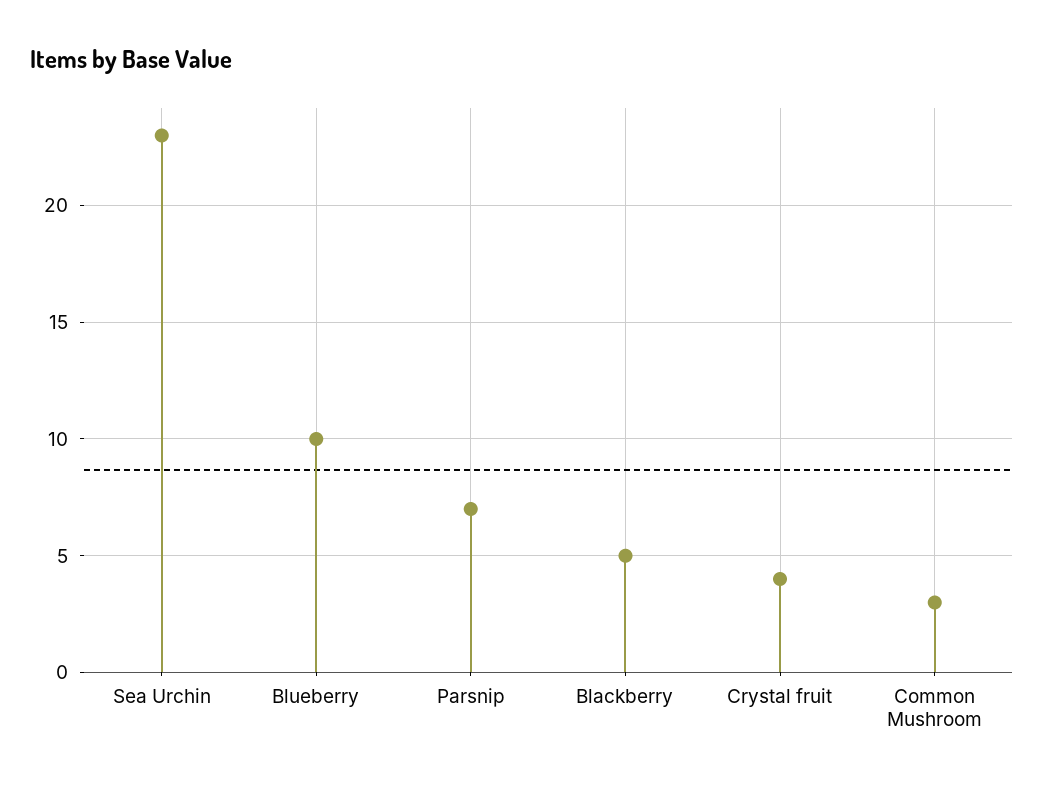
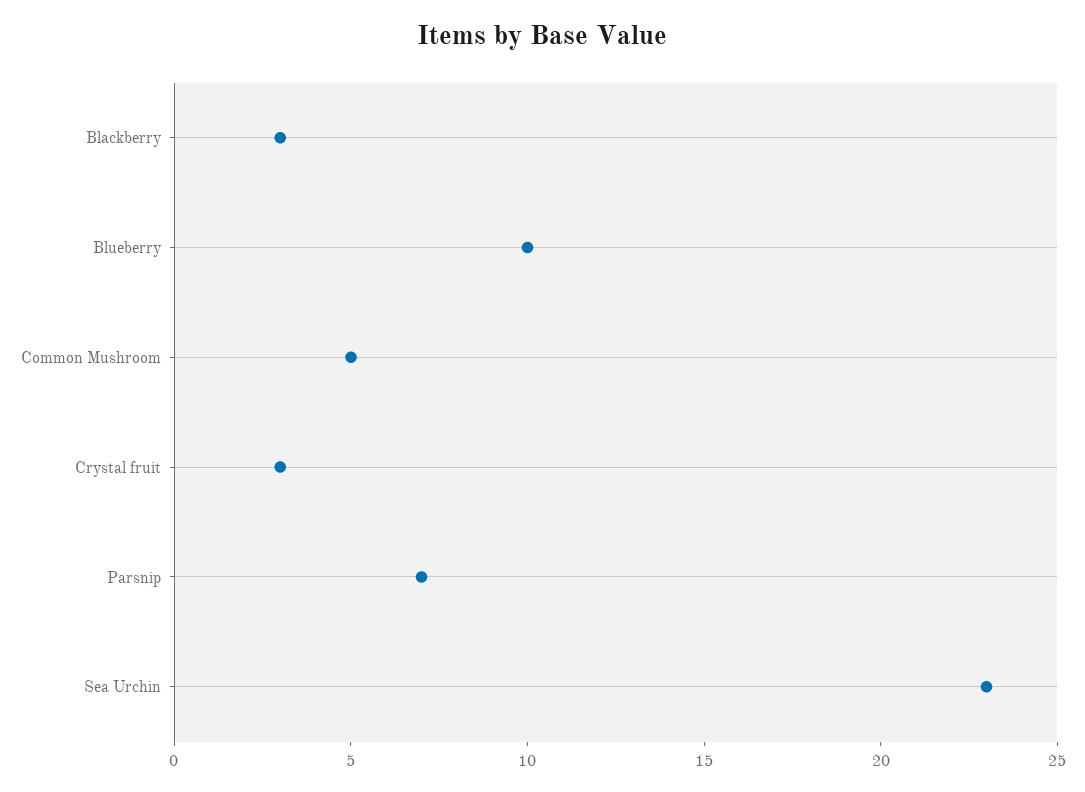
Blackberry: 5 -> 3
Crystal fruit: 4 -> 3
Common Mushroom: 3 -> 5

